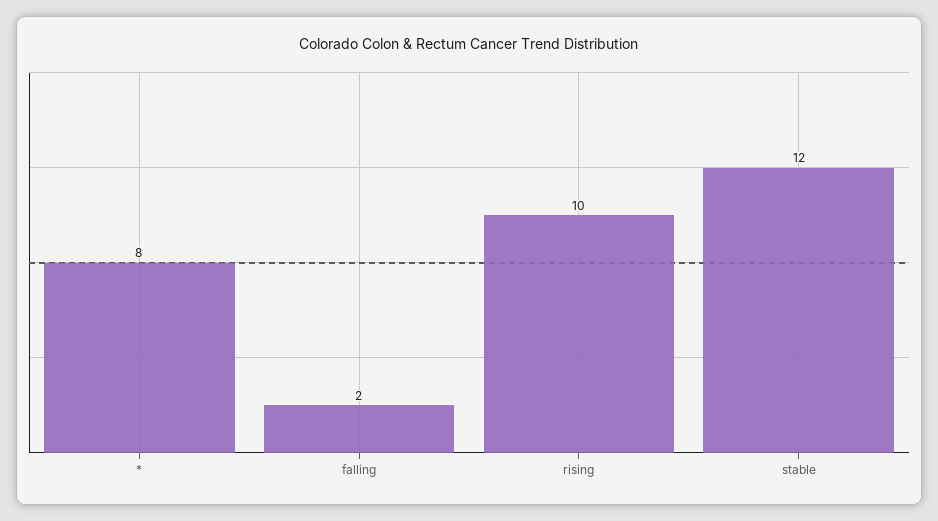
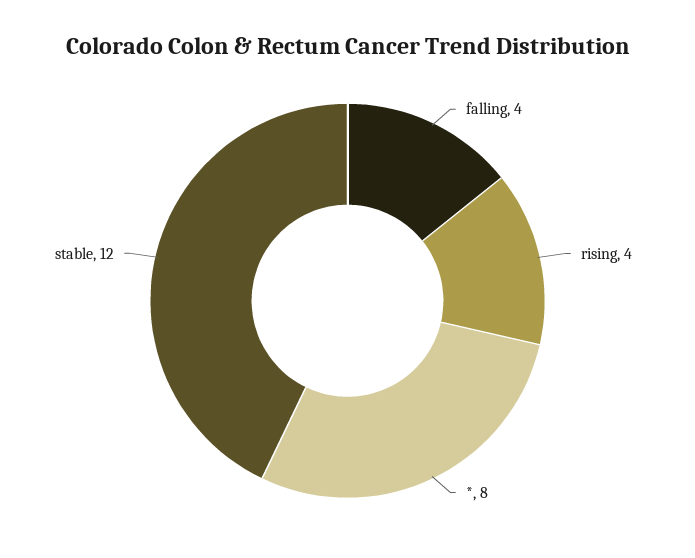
falling: 2 -> 4
rising: 10 -> 4

